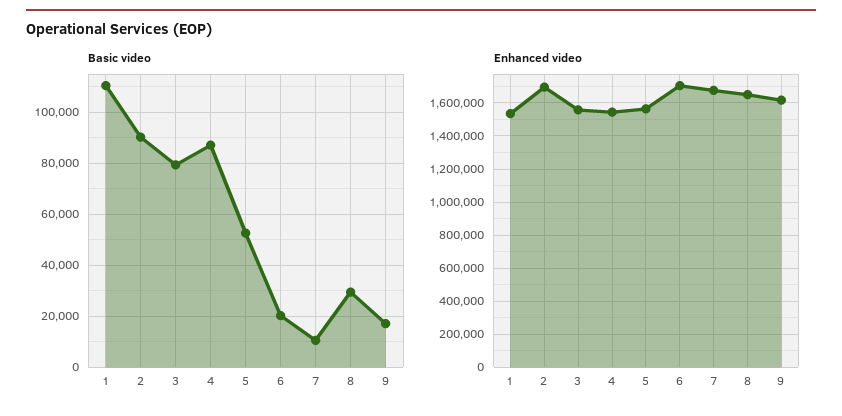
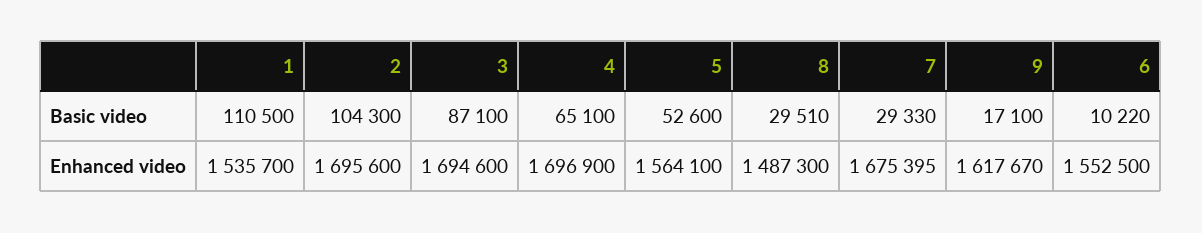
Basic video, 2: 90000 -> 104300
Basic video, 3: 80000 -> 87100
Basic video, 4: 87500 -> 65100
Basic video, 6: 20000 -> 10220
Basic video, 7: 10000 -> 29330
Enhanced video, 3: 1550000 -> 1694600
Enhanced video, 4: 1550000 -> 1696900
Enhanced video, 6: 1700000 -> 1552500
Enhanced video, 8: 1650000 -> 1487300

